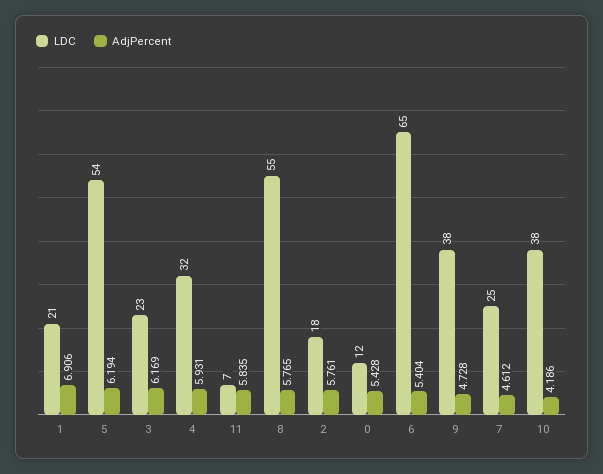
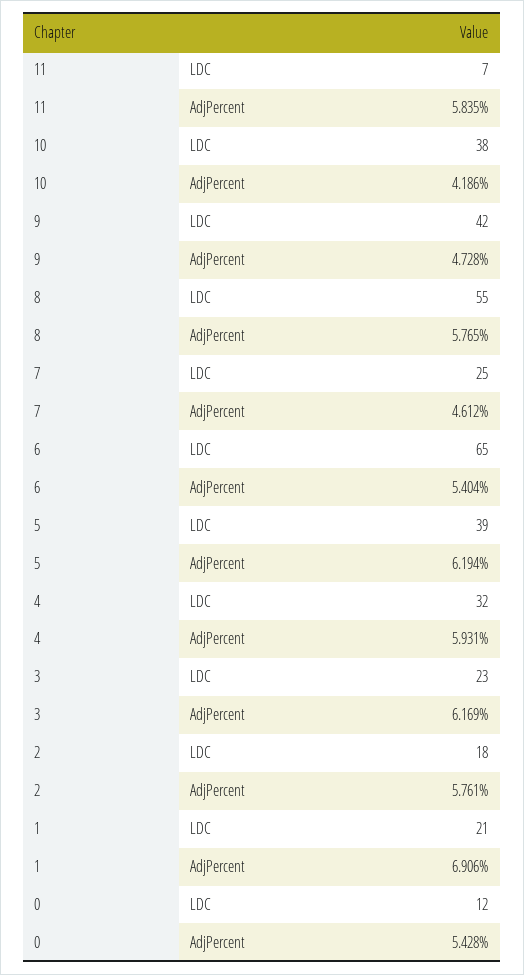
LDC, 5: 54 -> 39
LDC, 9: 38 -> 42

